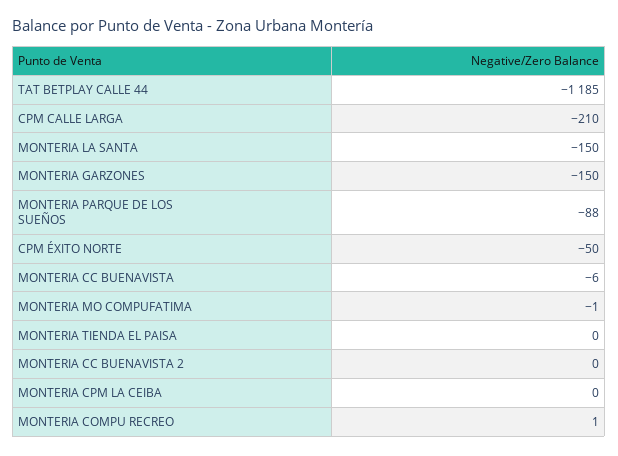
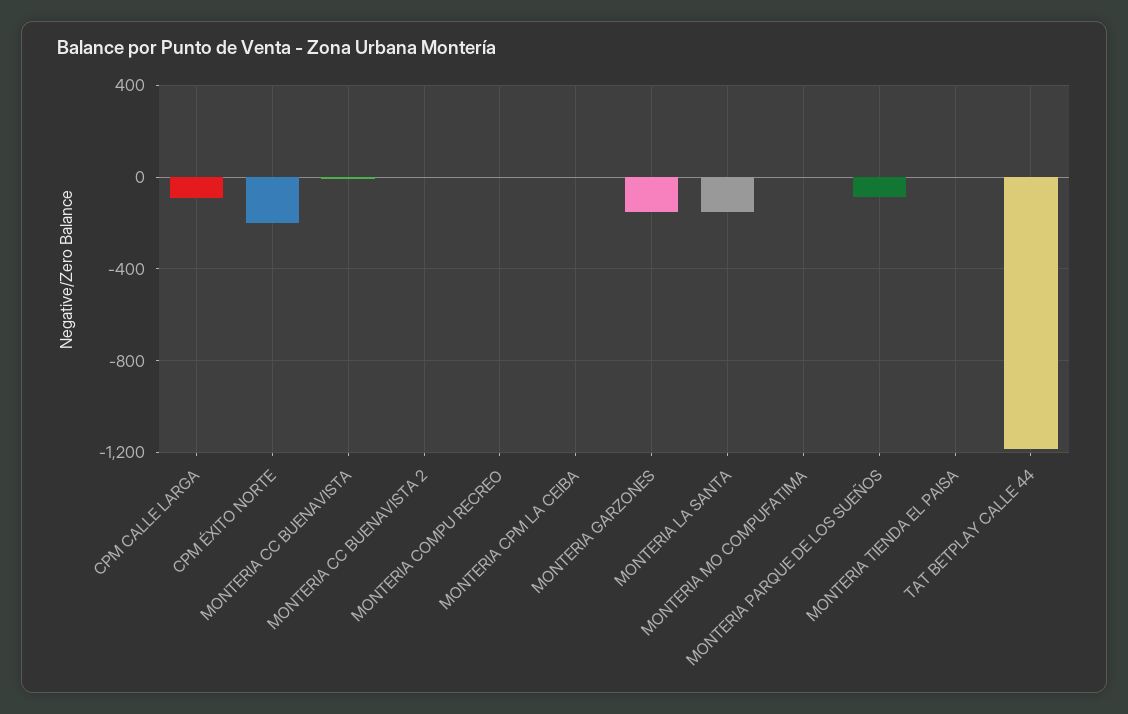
CPM CALLE LARGA: -210 -> -100
CPM ÉXITO NORTE: -50 -> -200

